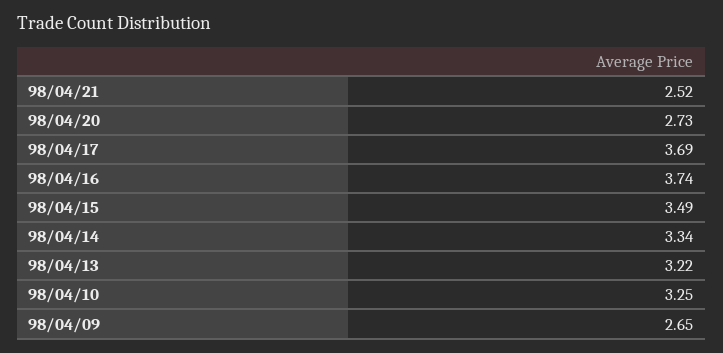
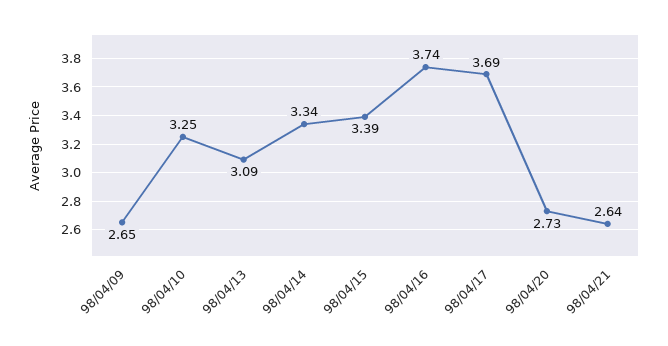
98/04/21: 2.52 -> 2.64
98/04/15: 3.49 -> 3.39
98/04/13: 3.22 -> 3.09

